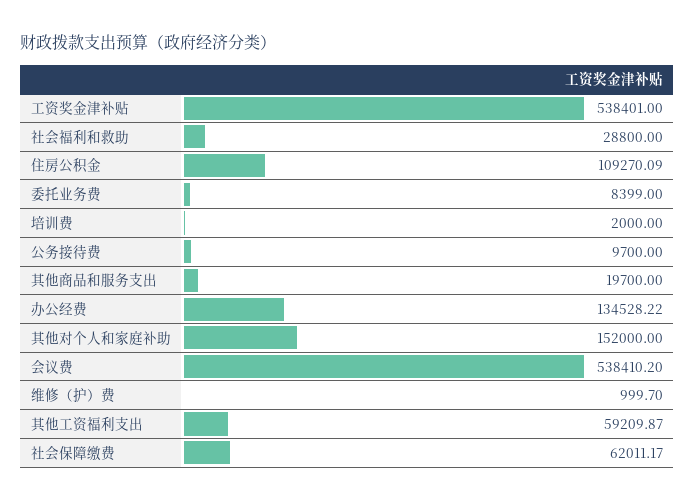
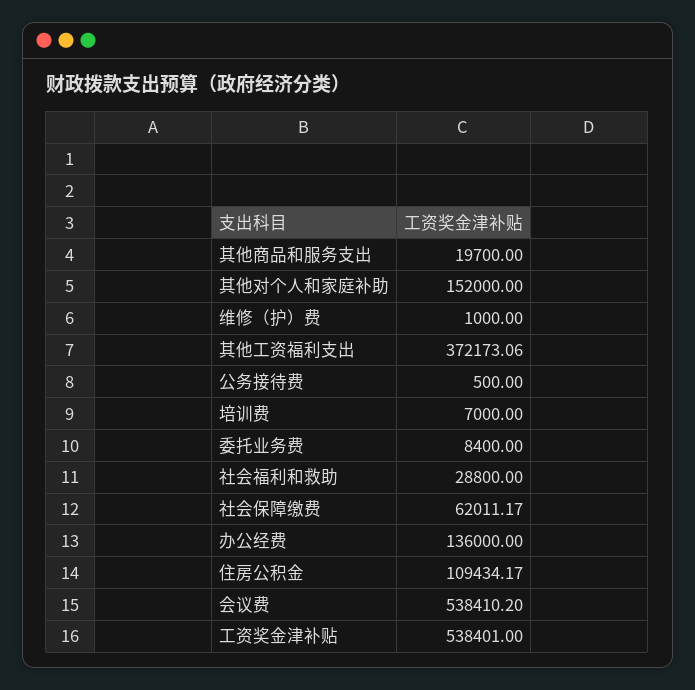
住房公积金: 109270.09 -> 109434.17
委托业务费: 8399 -> 8400
培训费: 2000 -> 7000
公务接待费: 9700 -> 500
办公经费: 134528.22 -> 136000
维修（护）费: 999.7 -> 1000
其他工资福利支出: 59209.87 -> 372173.06

